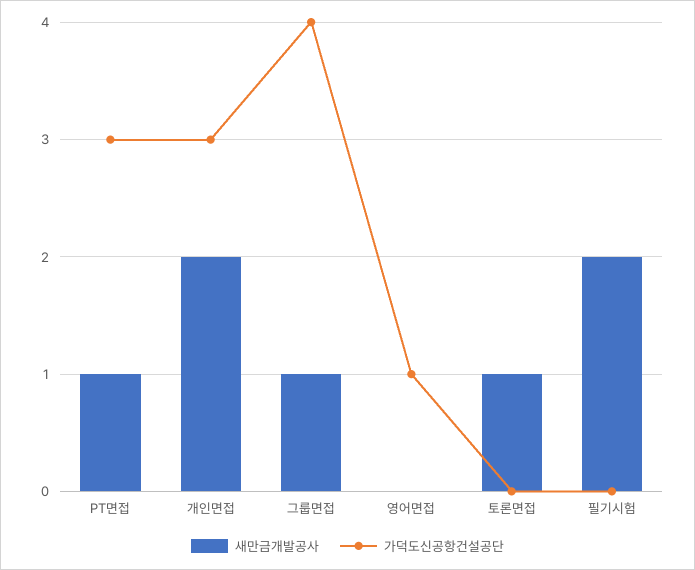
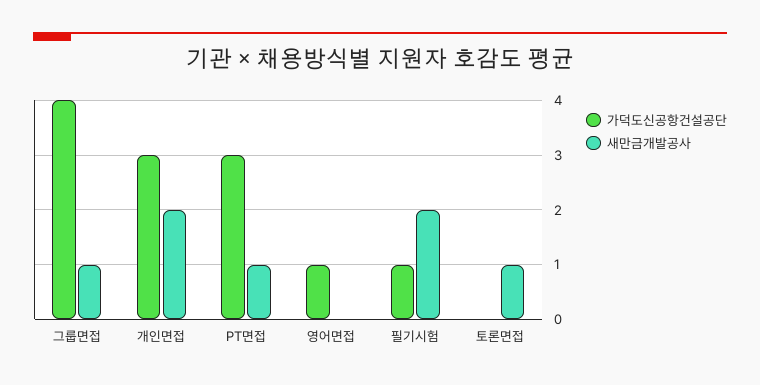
가덕도신공항건설공단, 필기시험: 0 -> 1

